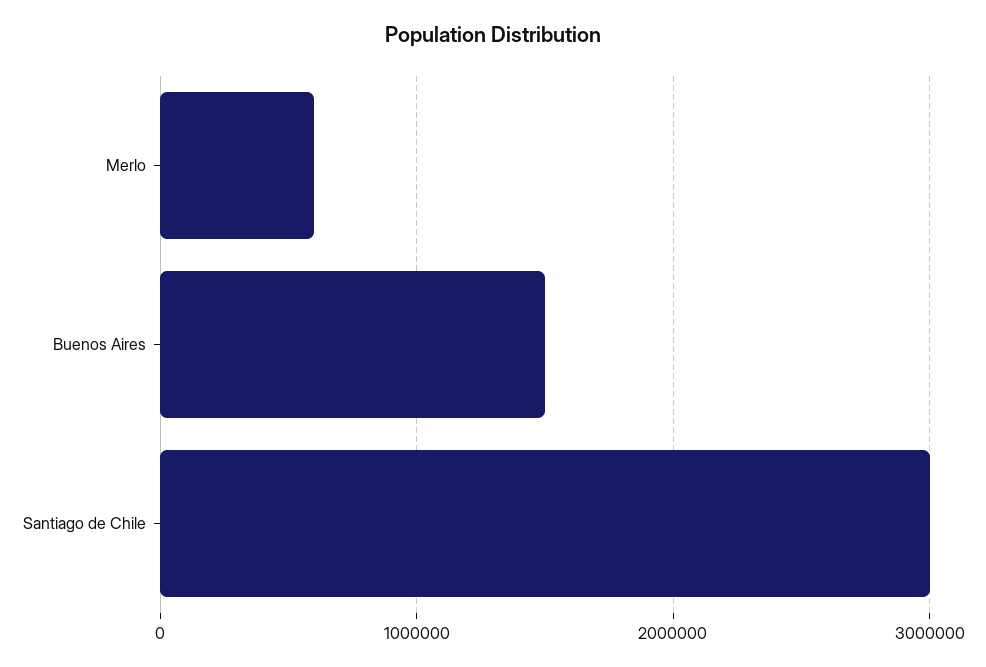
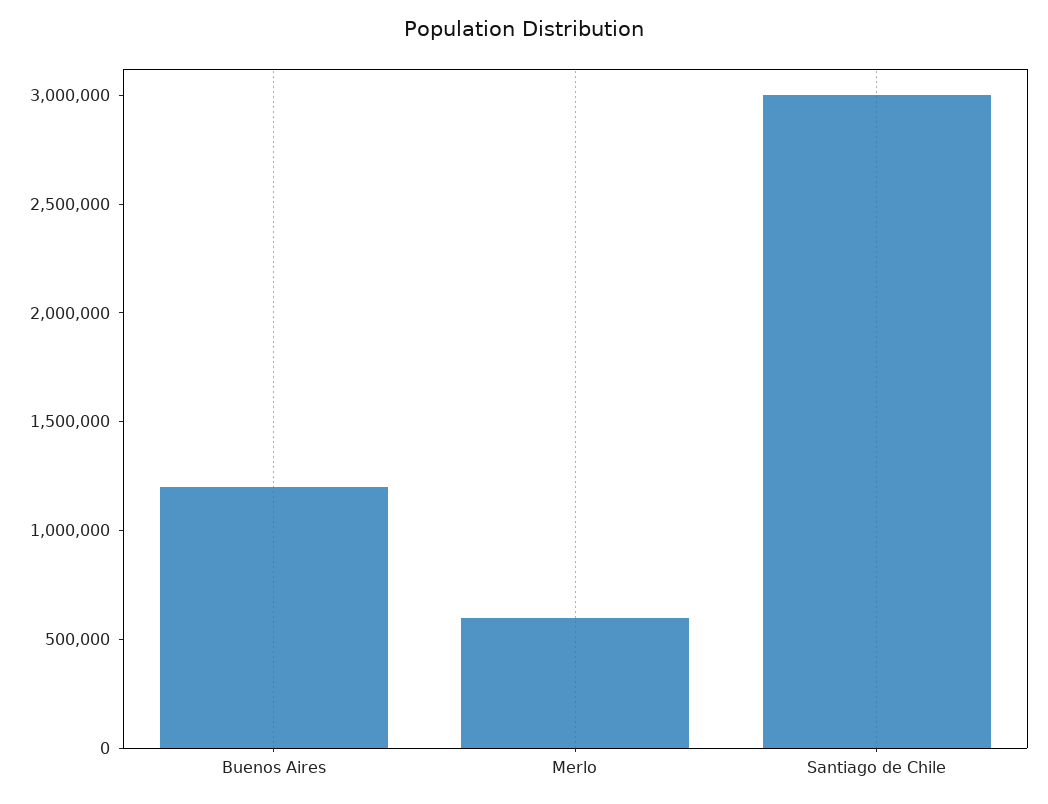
Buenos Aires: 1500000 -> 1200000

